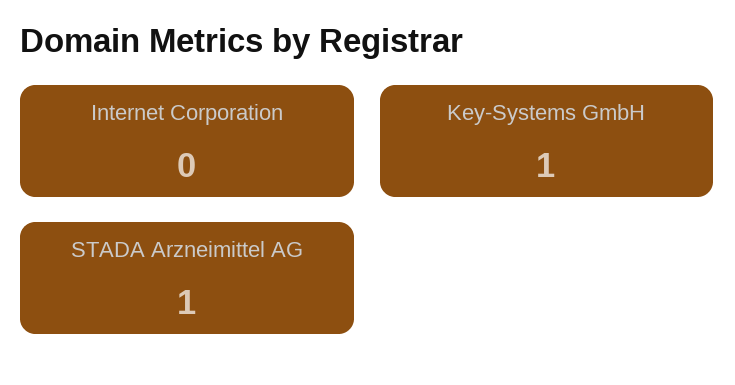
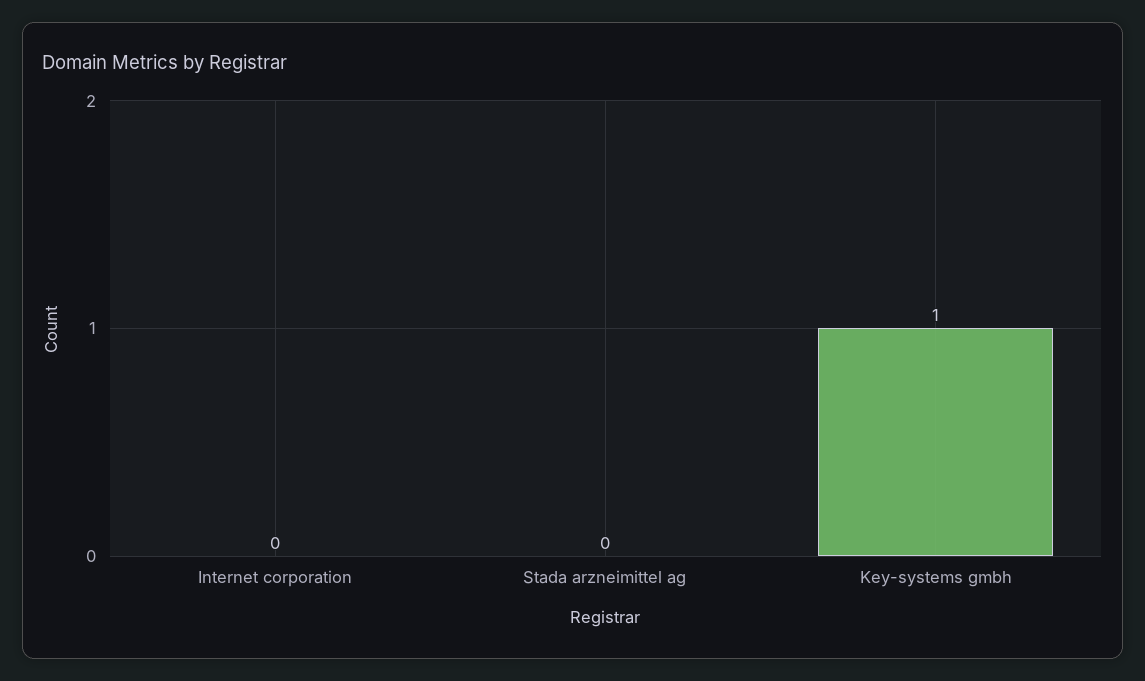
STADA Arzneimittel AG: 1 -> 0

